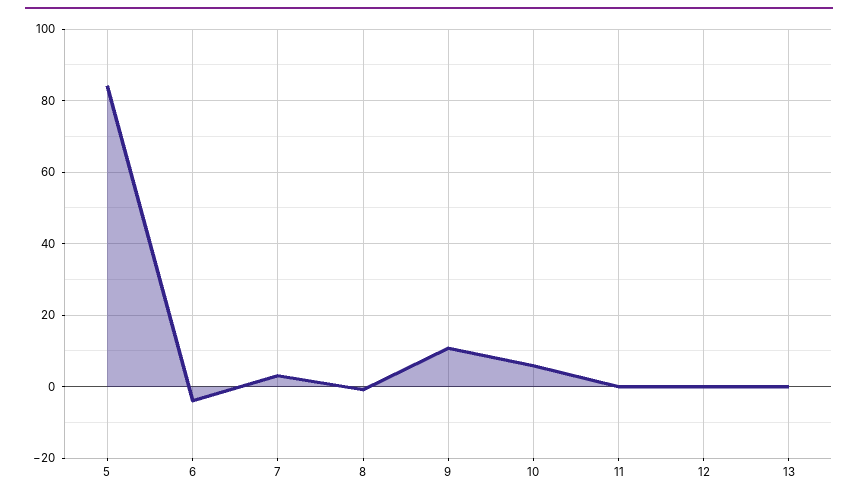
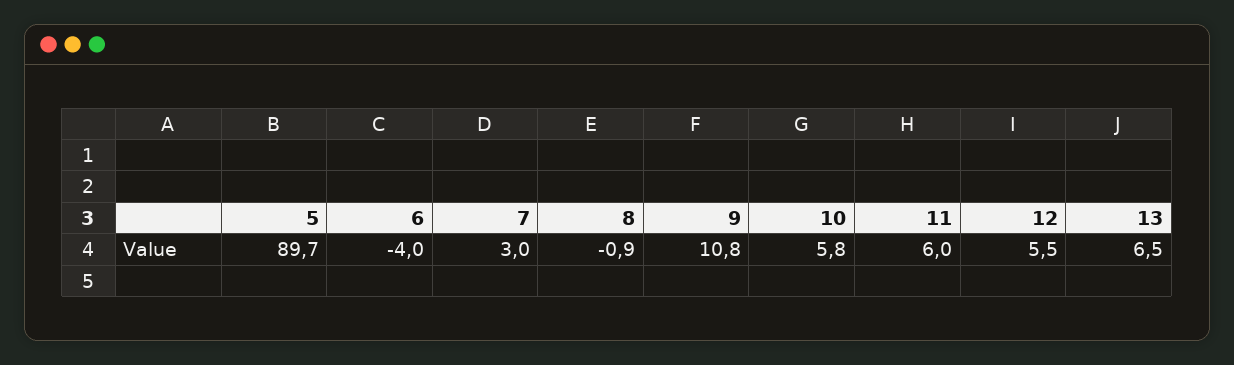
5: 84 -> 89.7
11: 0 -> 6
12: 0 -> 5.5
13: 0 -> 6.5

